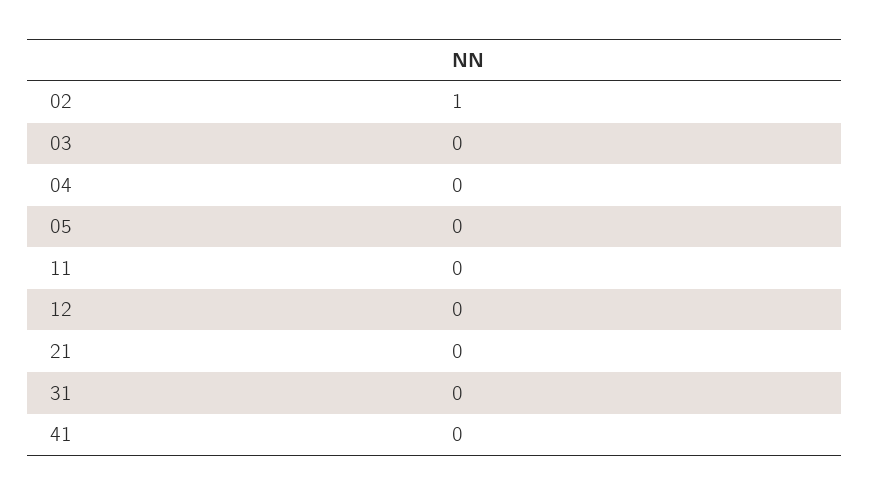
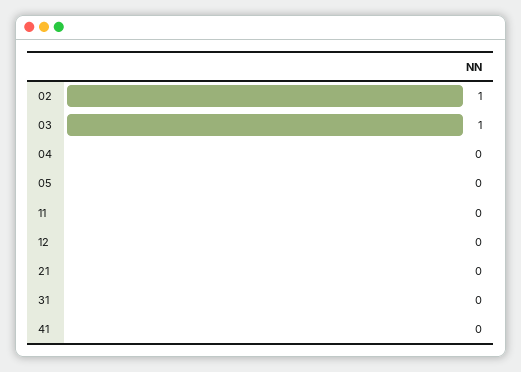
03: 0 -> 1

